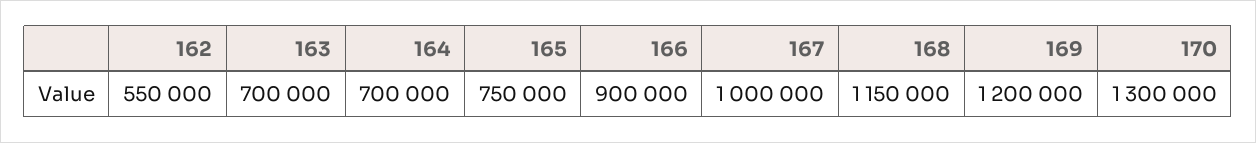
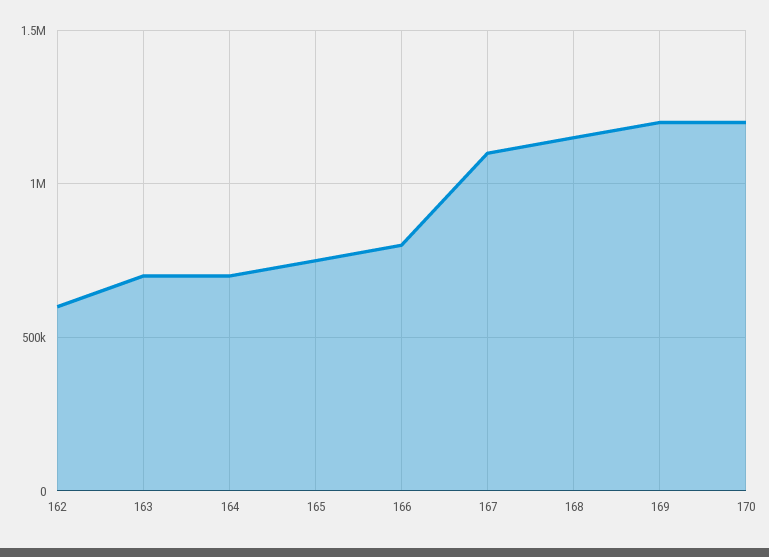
162: 550000 -> 600000
166: 900000 -> 800000
167: 1000000 -> 1100000
170: 1300000 -> 1200000

